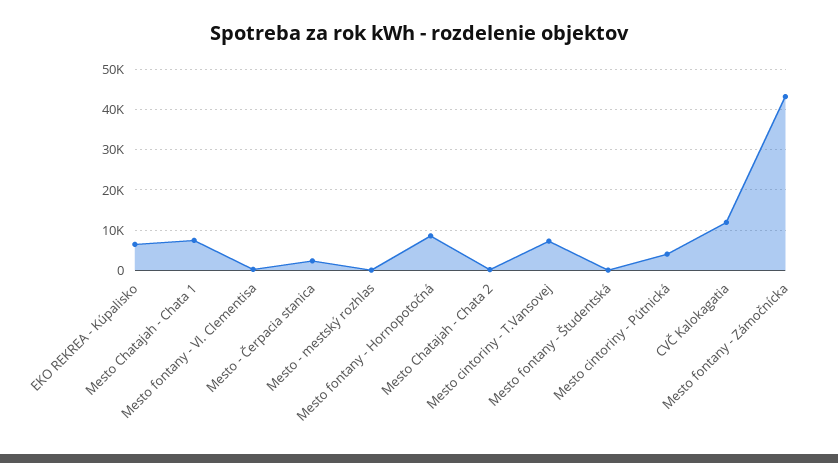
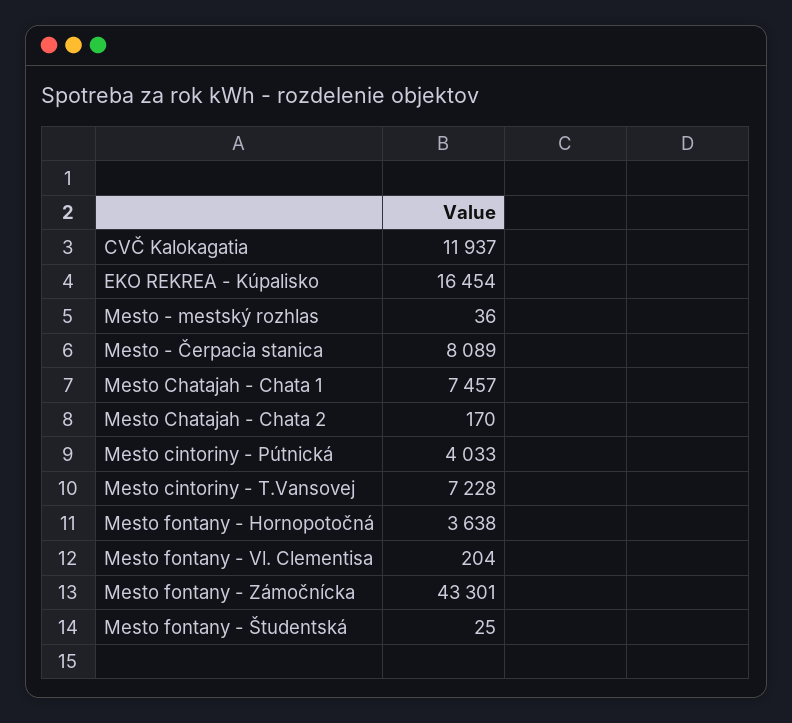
EKO REKREA - Kúpalisko: 6000 -> 16454
Mesto - Čerpacia stanica: 2000 -> 8089
Mesto fontany - Hornopotočná: 8000 -> 3638

